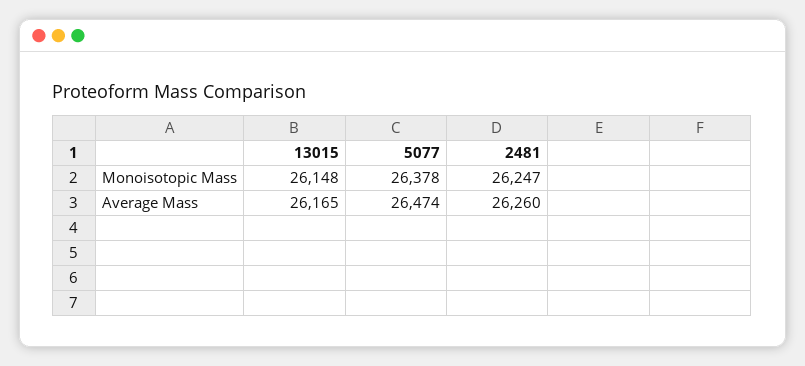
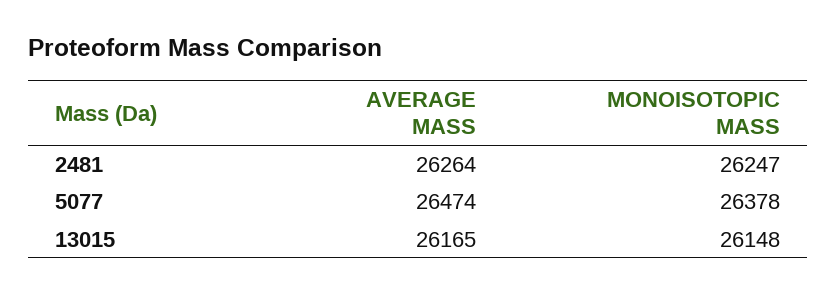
2481, Average Mass: 26260 -> 26264

